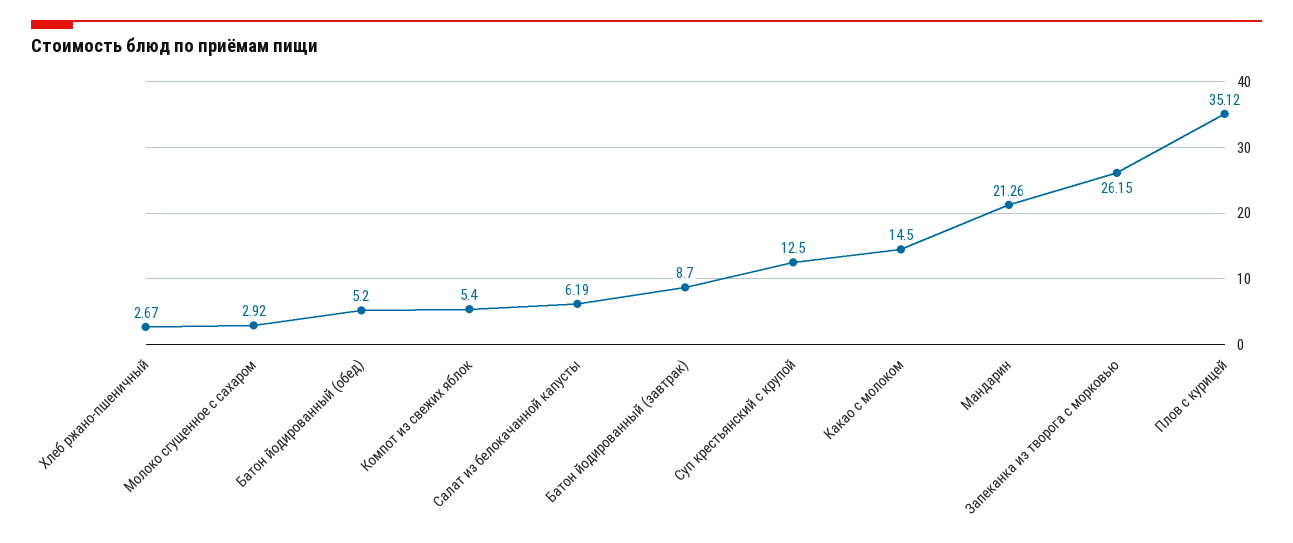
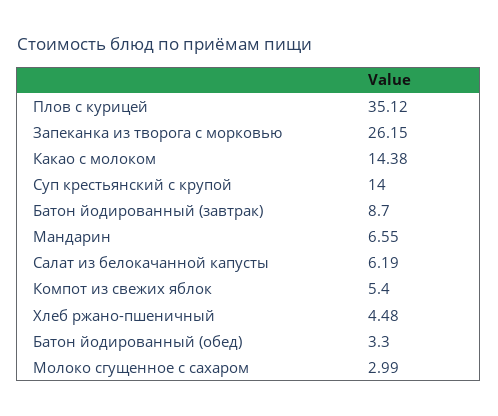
Хлеб ржано-пшеничный: 2.67 -> 4.48
Молоко сгущенное с сахаром: 2.92 -> 2.99
Батон йодированный (обед): 5.2 -> 3.3
Суп крестьянский с крупой: 12.5 -> 14
Какао с молоком: 14.5 -> 14.38
Мандарин: 21.26 -> 6.55

